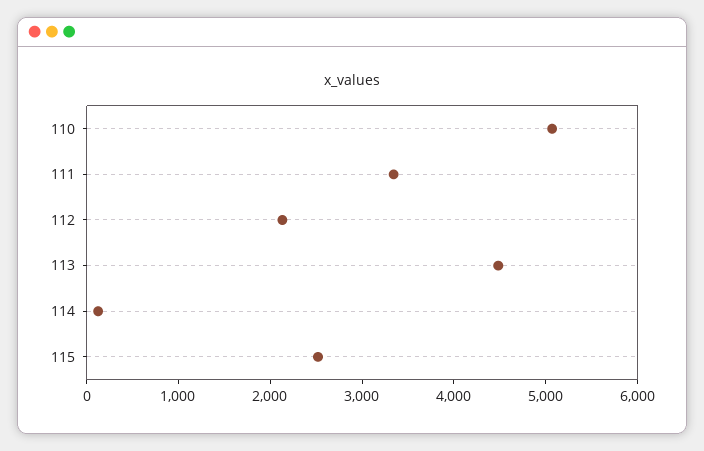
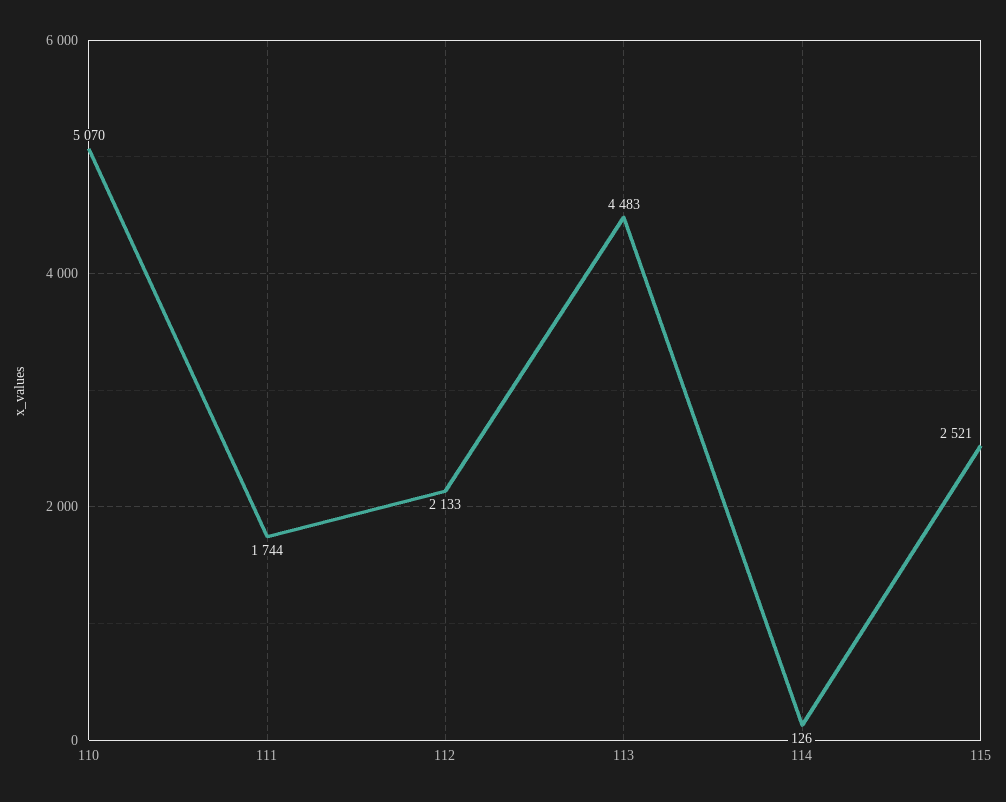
111: 3400 -> 1744

